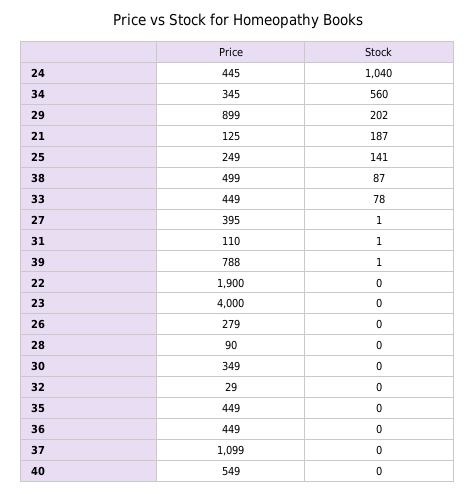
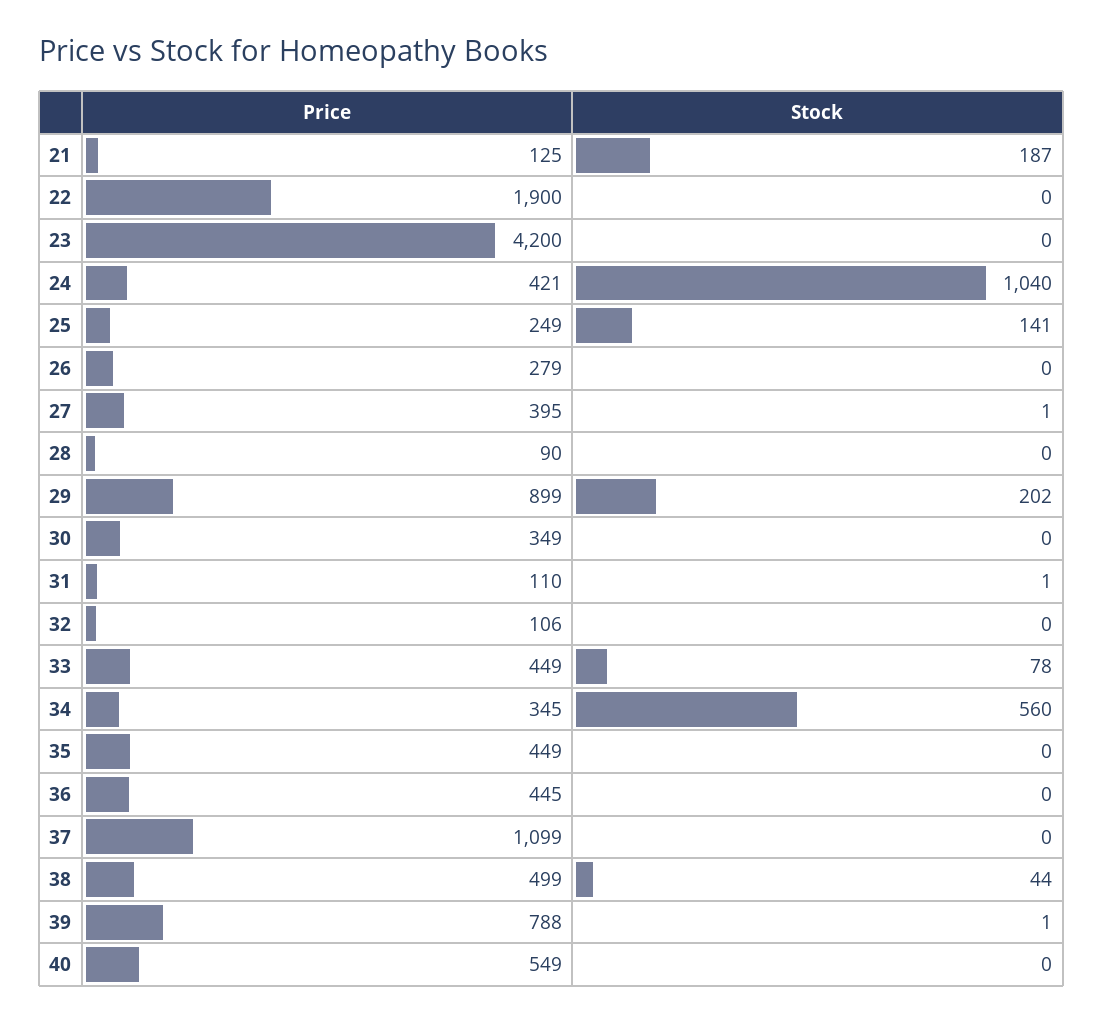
Price, 24: 445 -> 421
Stock, 38: 87 -> 44
Price, 23: 4000 -> 4200
Price, 32: 29 -> 106
Price, 36: 449 -> 445

